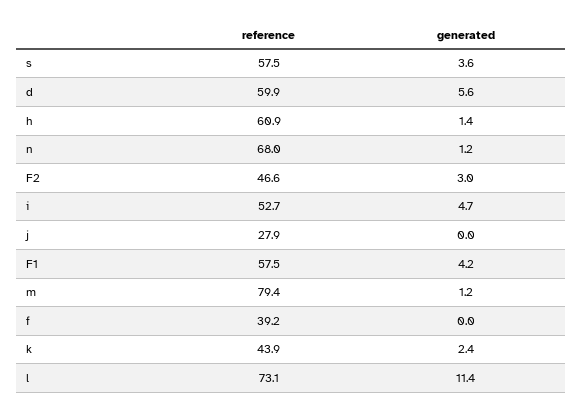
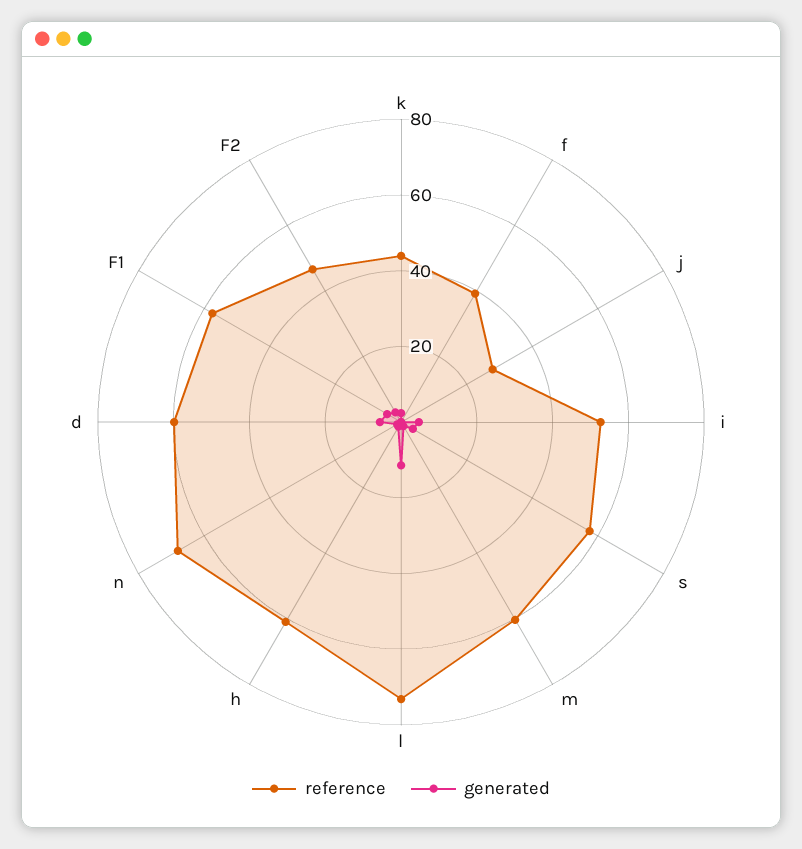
reference, m: 79.4 -> 60

